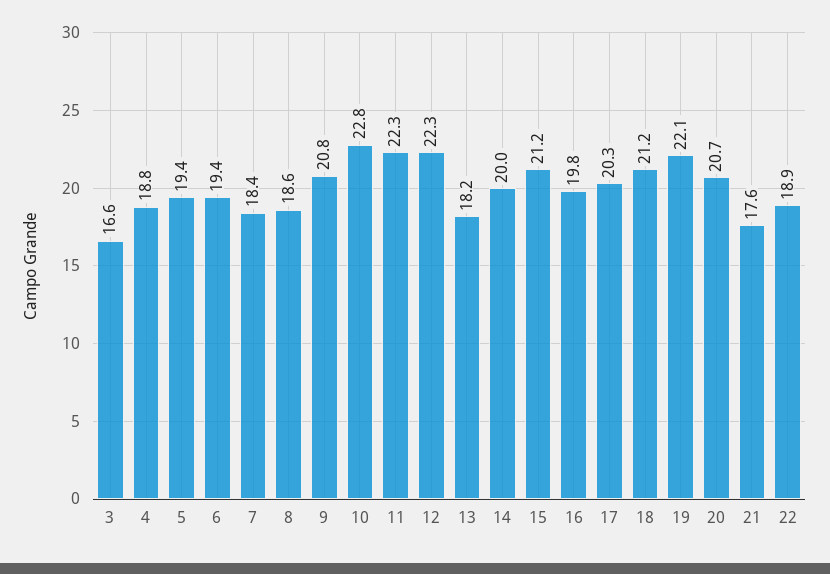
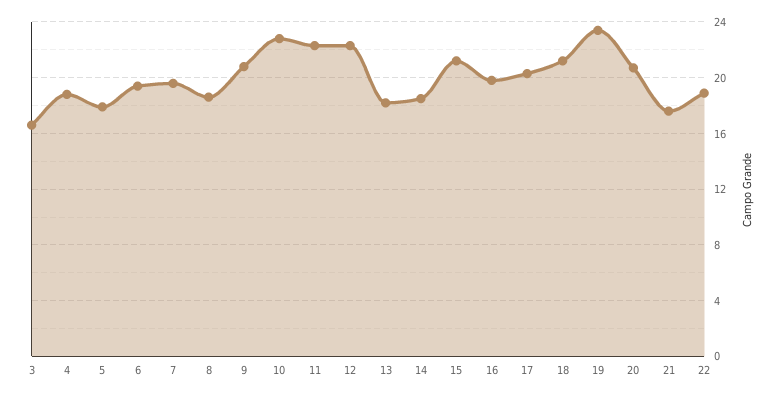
5: 19.4 -> 18
7: 18.4 -> 19.5
14: 20 -> 18.5
19: 22.1 -> 23.5

